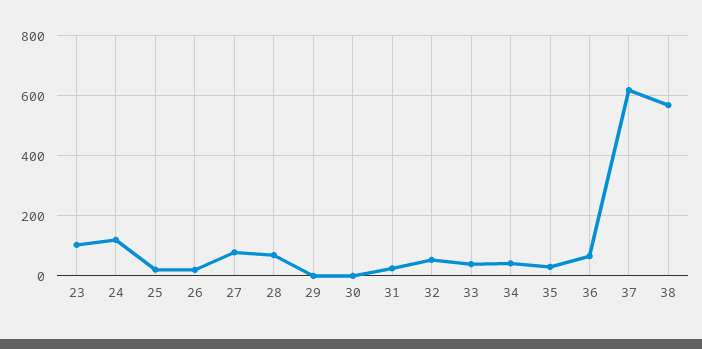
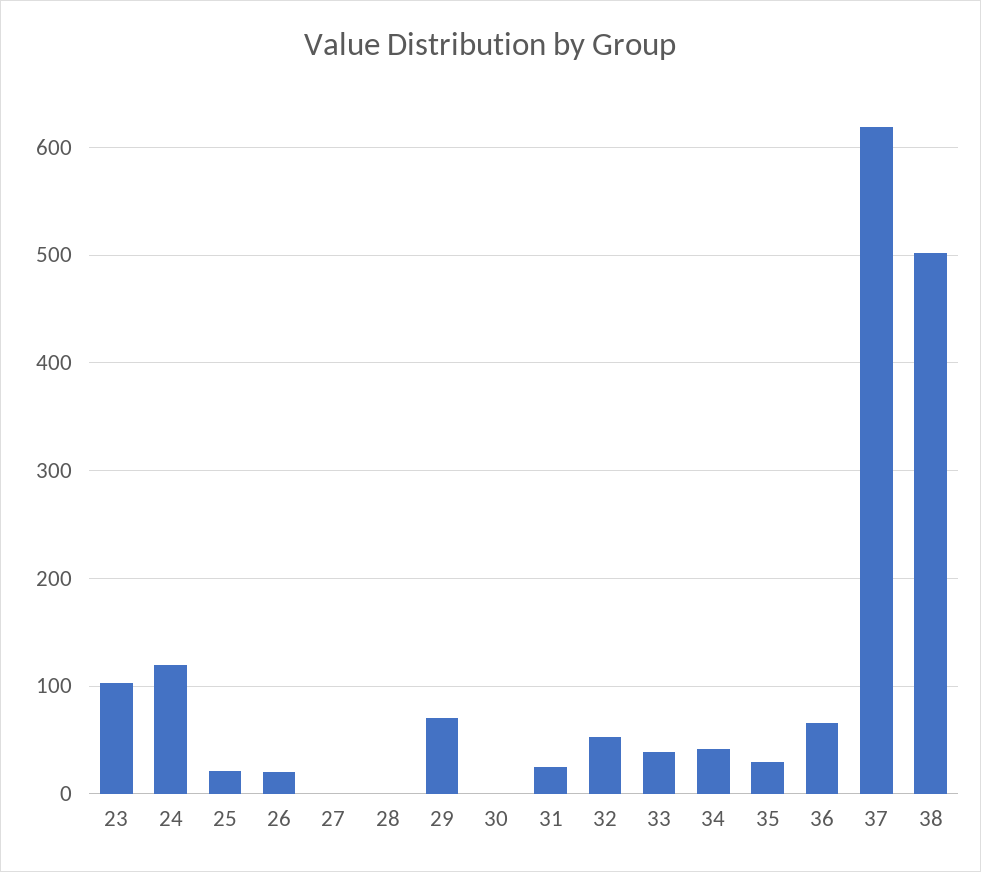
27: 75 -> 0
28: 75 -> 0
29: 0 -> 70
38: 575 -> 500

